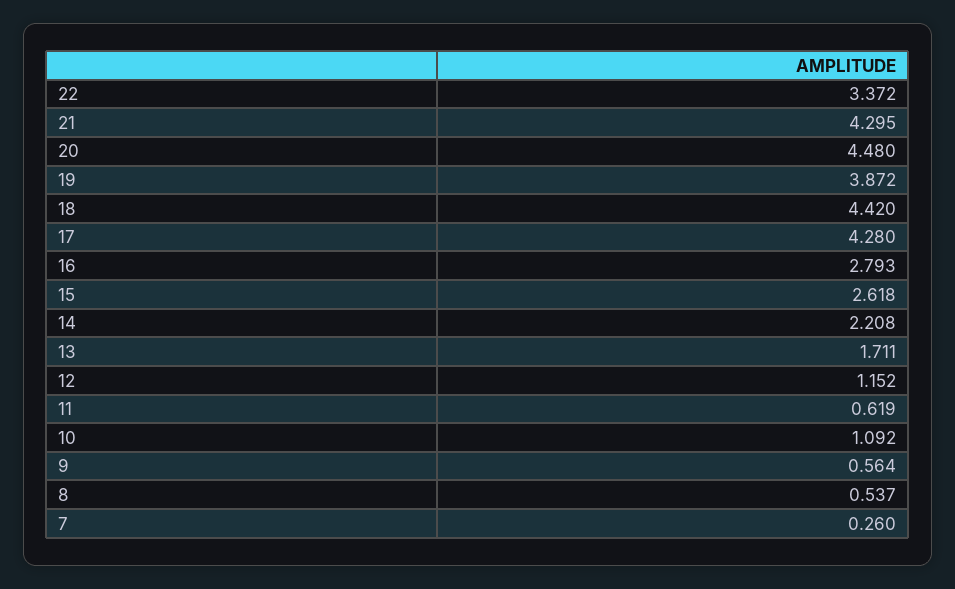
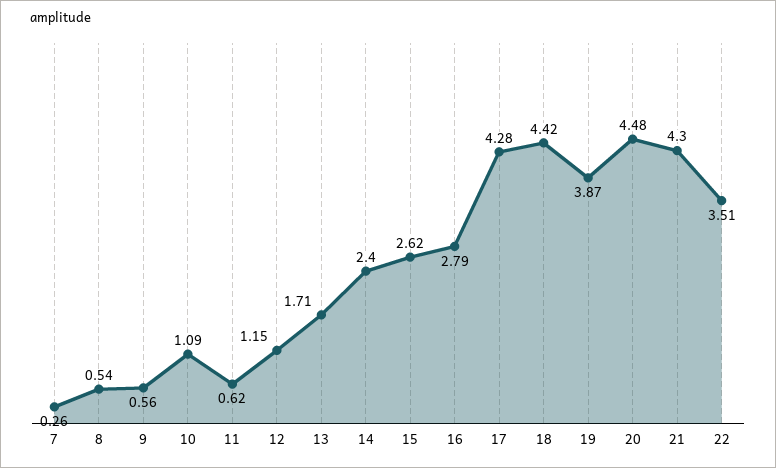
22: 3.372 -> 3.51
14: 2.208 -> 2.4

